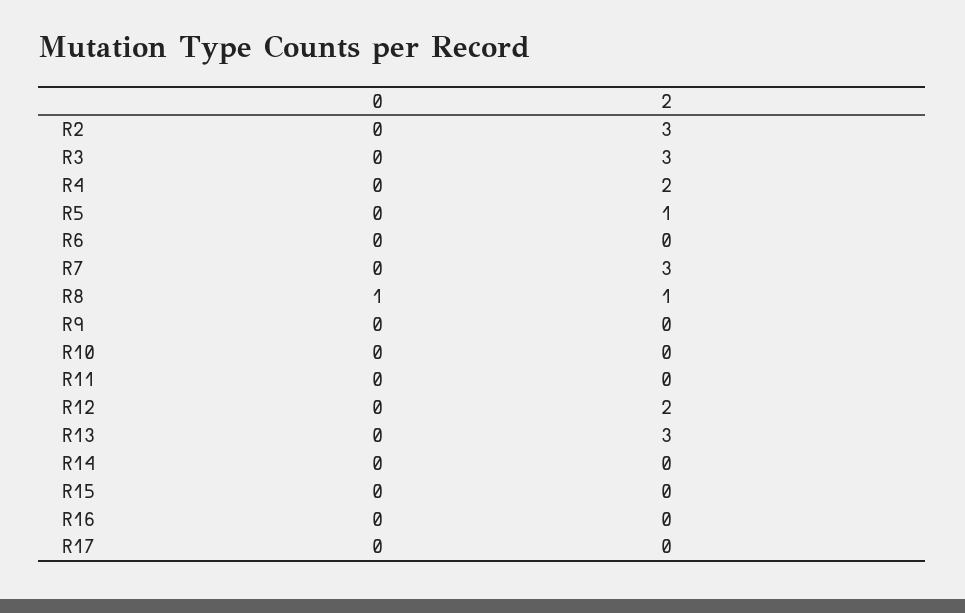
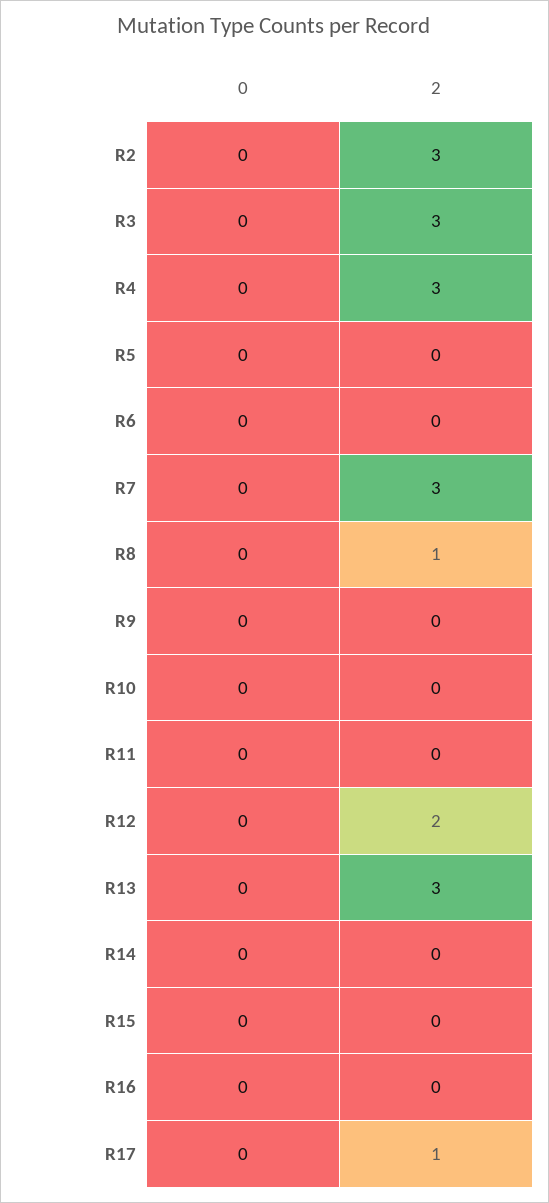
2, R4: 2 -> 3
2, R5: 1 -> 0
0, R8: 1 -> 0
2, R17: 0 -> 1

